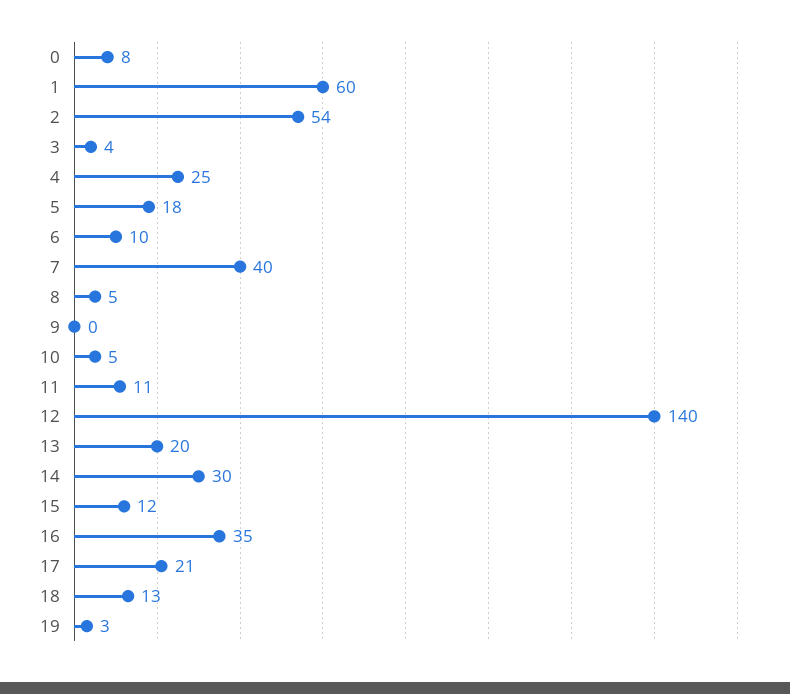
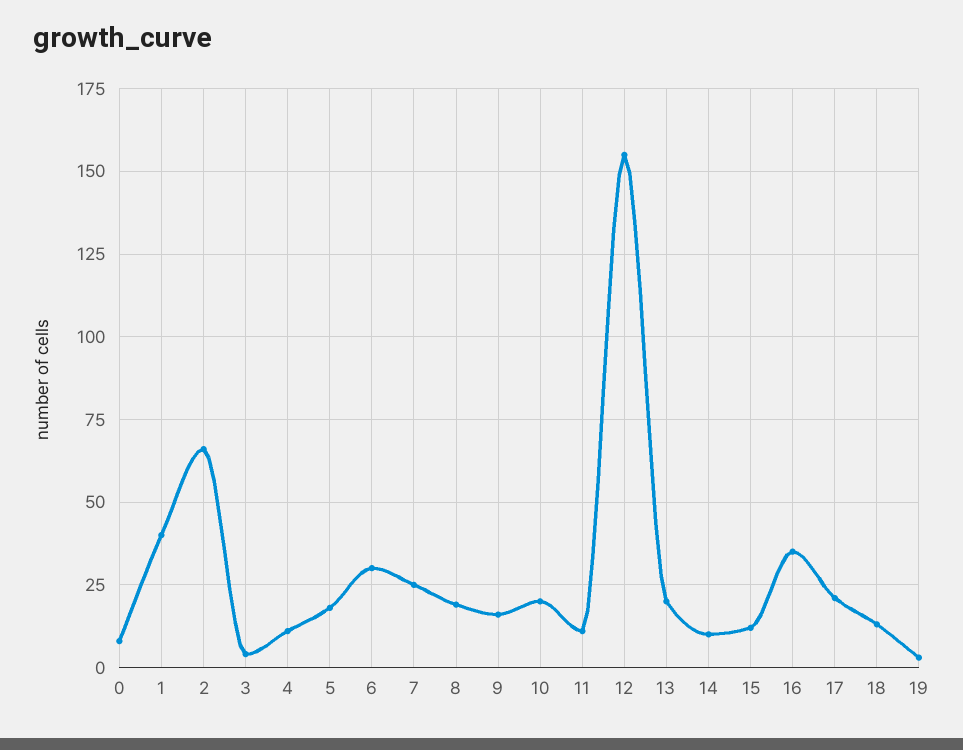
1: 60 -> 40
2: 54 -> 65
4: 25 -> 10
6: 10 -> 30
7: 40 -> 25
8: 5 -> 20
9: 0 -> 15
10: 5 -> 20
12: 140 -> 155
14: 30 -> 10

